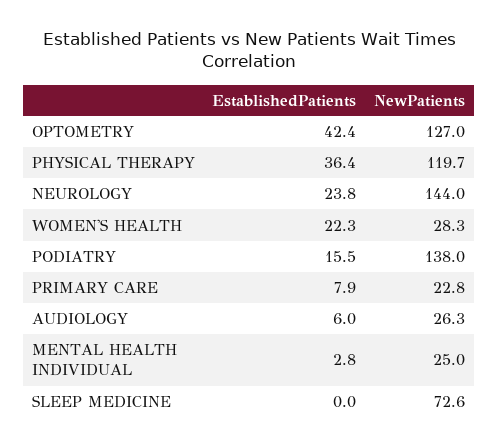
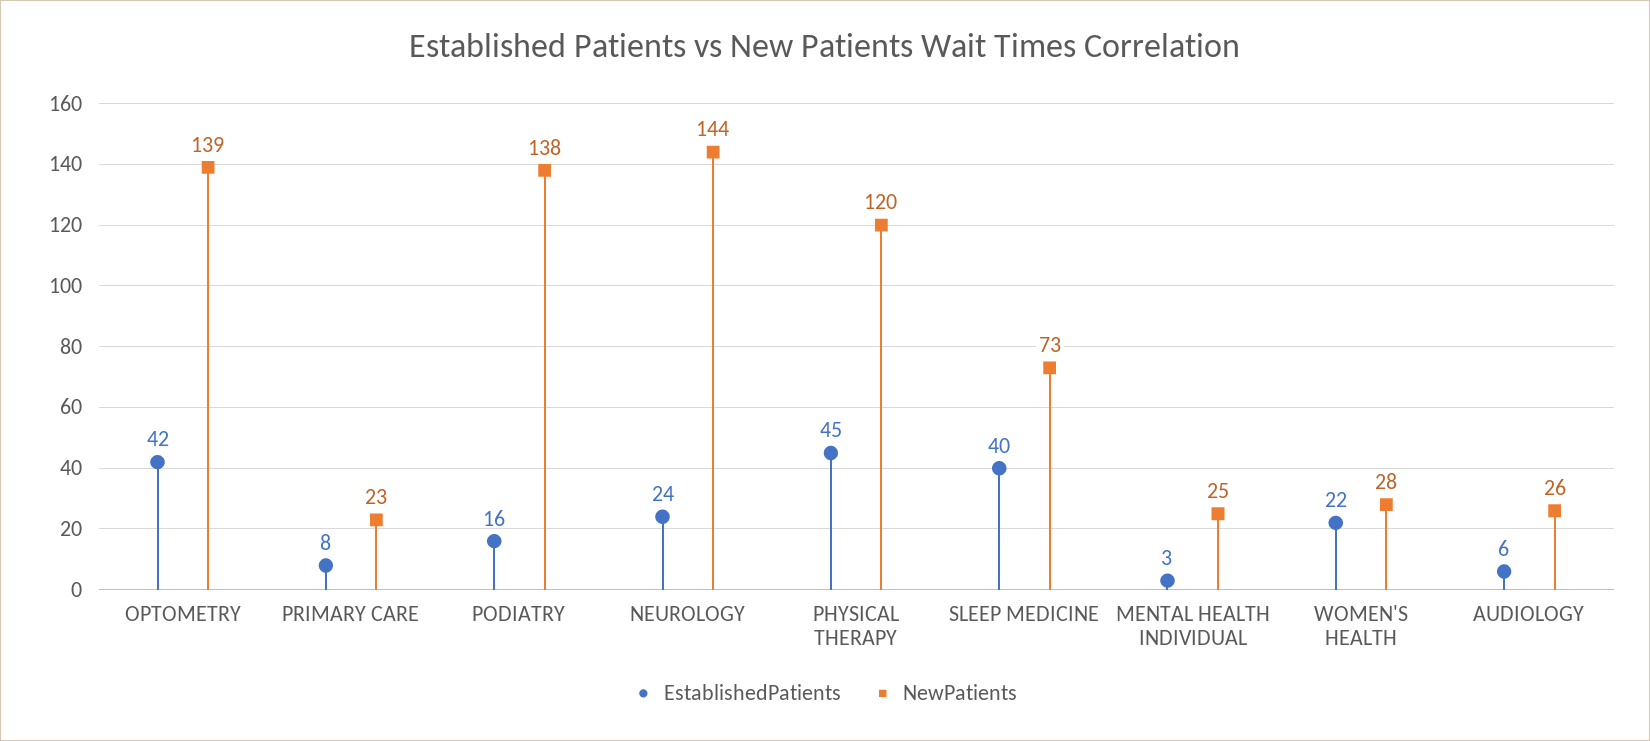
NewPatients, OPTOMETRY: 127 -> 139
EstablishedPatients, PHYSICAL THERAPY: 36.4 -> 45
EstablishedPatients, SLEEP MEDICINE: 0 -> 40

